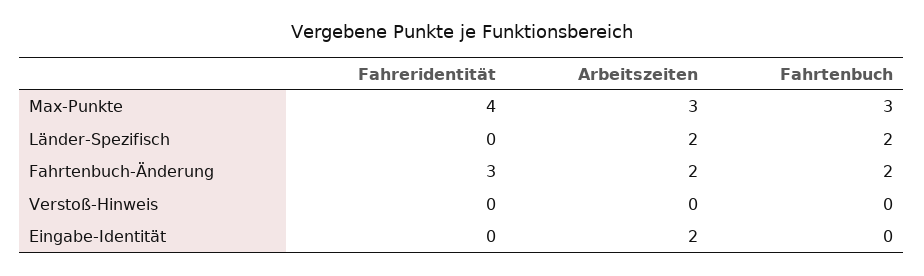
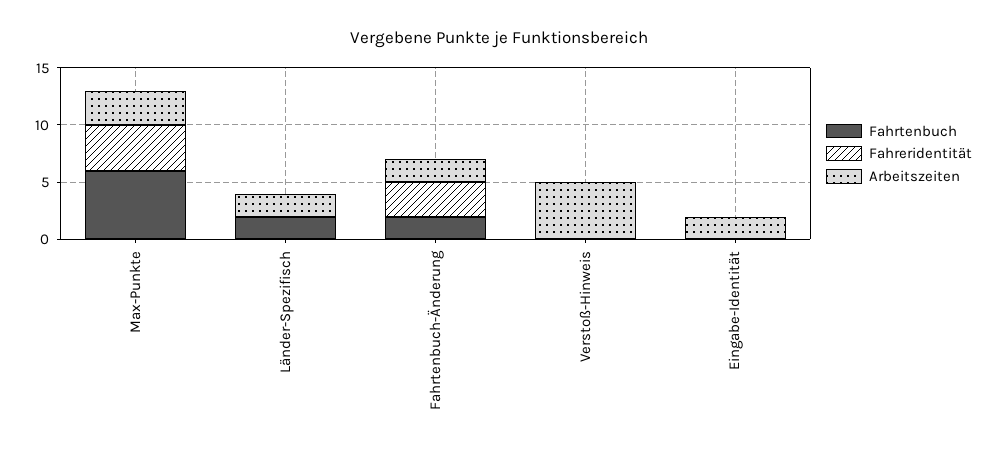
Fahrtenbuch, Max-Punkte: 3 -> 6
Arbeitszeiten, Verstoß-Hinweis: 0 -> 5

